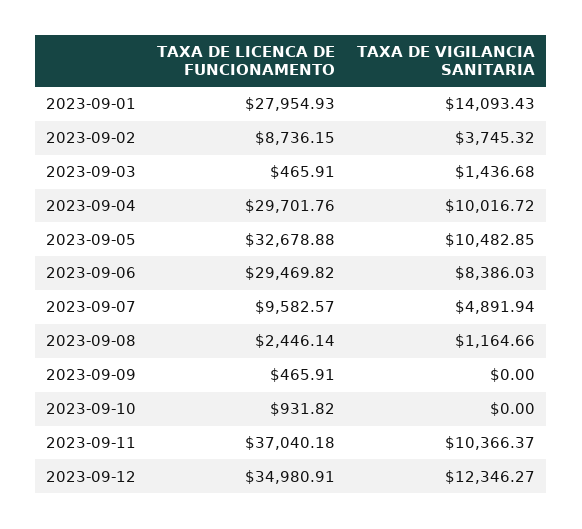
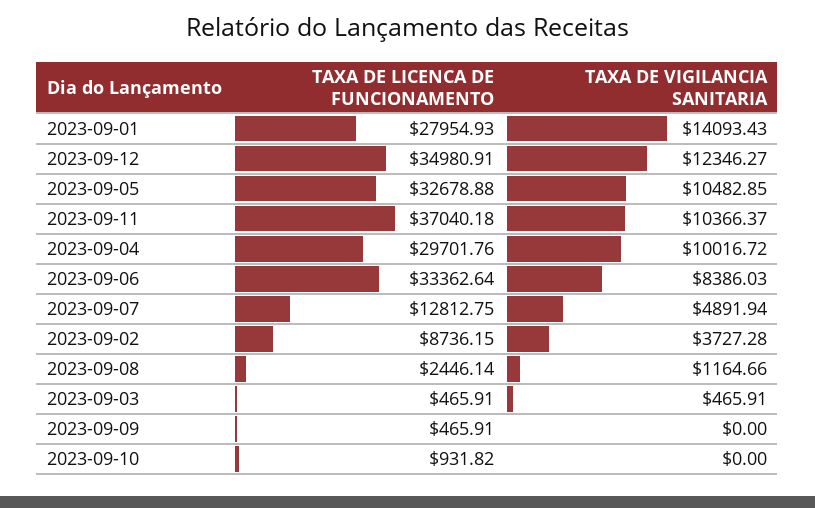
TAXA DE VIGILANCIA SANITARIA, 2023-09-02: 3745.32 -> 3727.28
TAXA DE VIGILANCIA SANITARIA, 2023-09-03: 1436.68 -> 465.91
TAXA DE LICENCA DE FUNCIONAMENTO, 2023-09-06: 29469.82 -> 33362.64
TAXA DE LICENCA DE FUNCIONAMENTO, 2023-09-07: 9582.57 -> 12812.75

